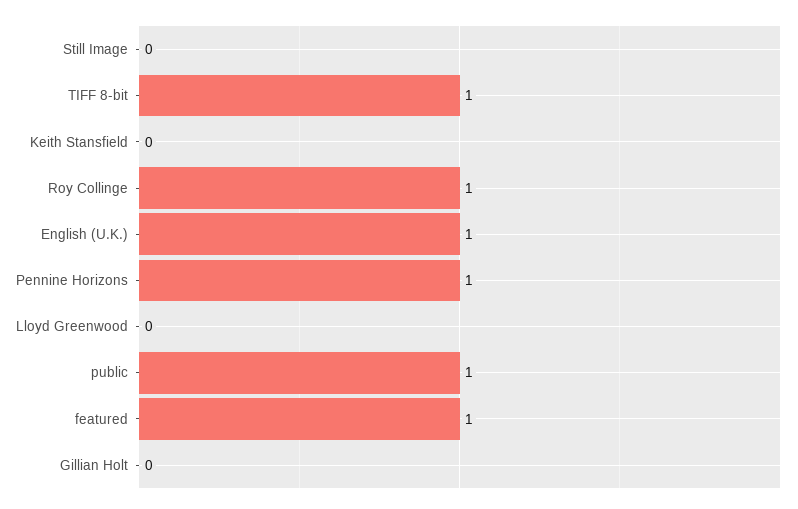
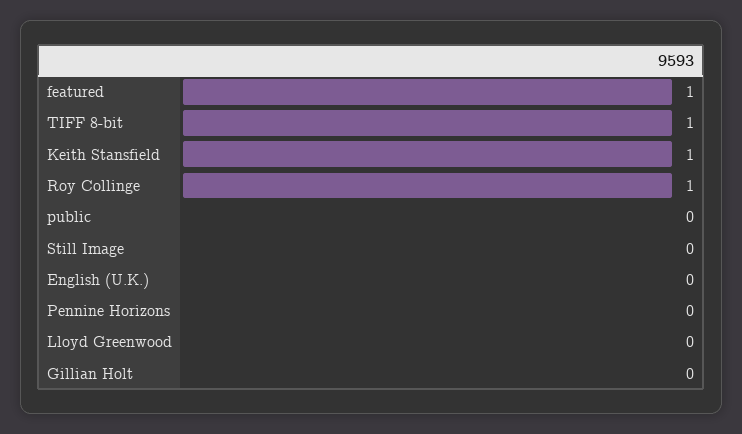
Keith Stansfield: 0 -> 1
English (U.K.): 1 -> 0
Pennine Horizons: 1 -> 0
public: 1 -> 0

